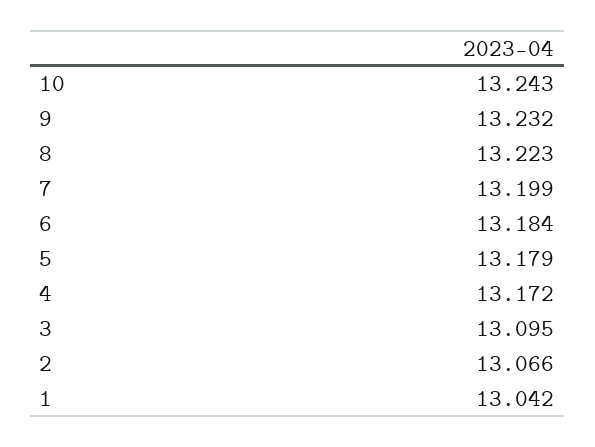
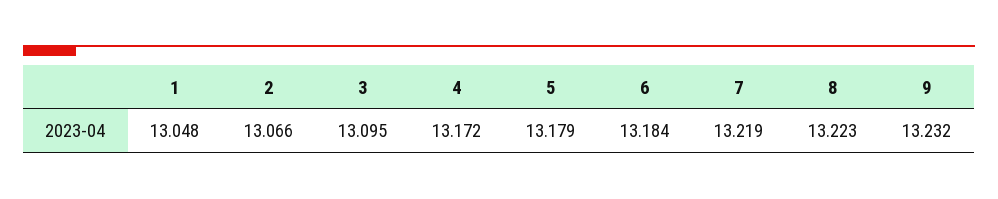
10: 13.243 -> none
7: 13.199 -> 13.219
1: 13.042 -> 13.048

